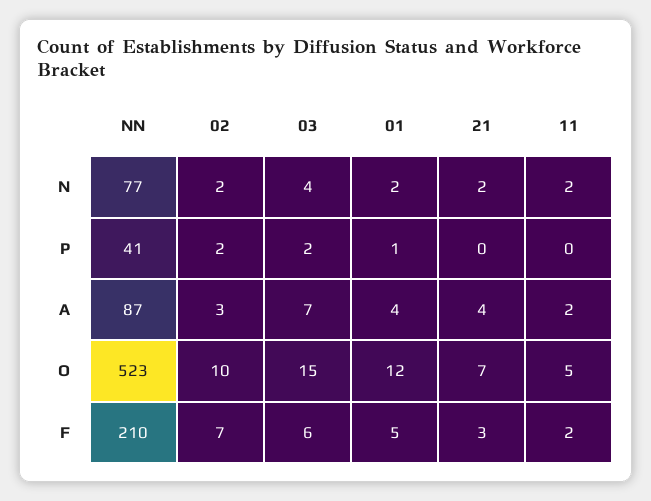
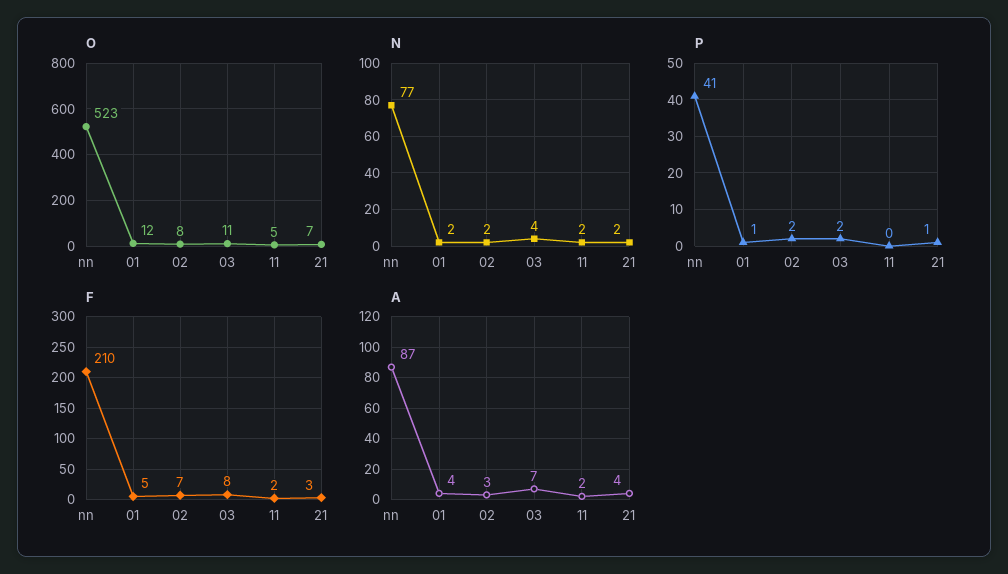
P, 21: 0 -> 1
O, 02: 10 -> 8
O, 03: 15 -> 11
F, 03: 6 -> 8

